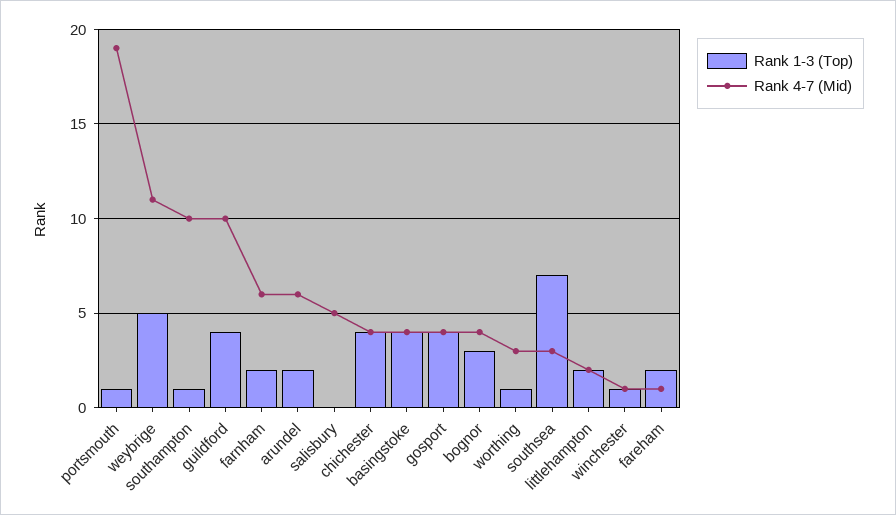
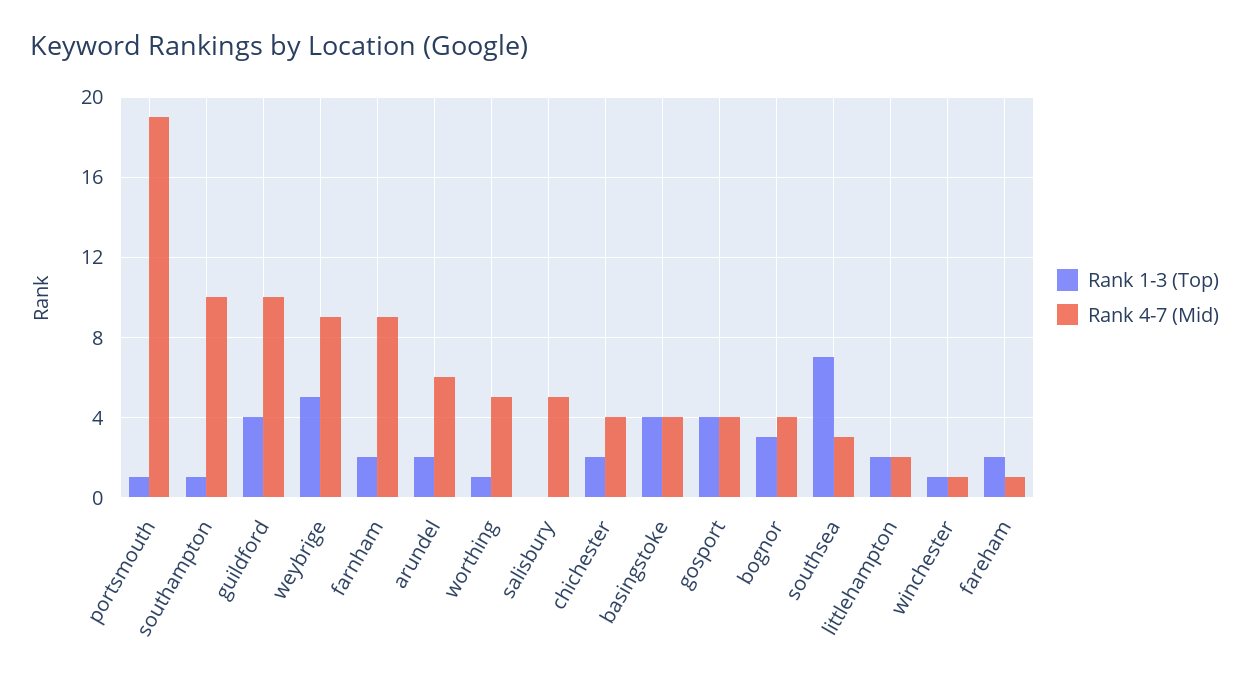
Rank 4-7 (Mid), weybrige: 11 -> 9
Rank 4-7 (Mid), farnham: 6 -> 9
Rank 1-3 (Top), chichester: 4 -> 2
Rank 4-7 (Mid), worthing: 3 -> 5

